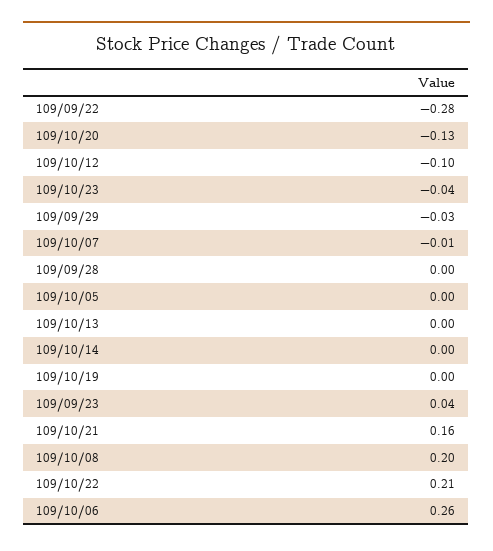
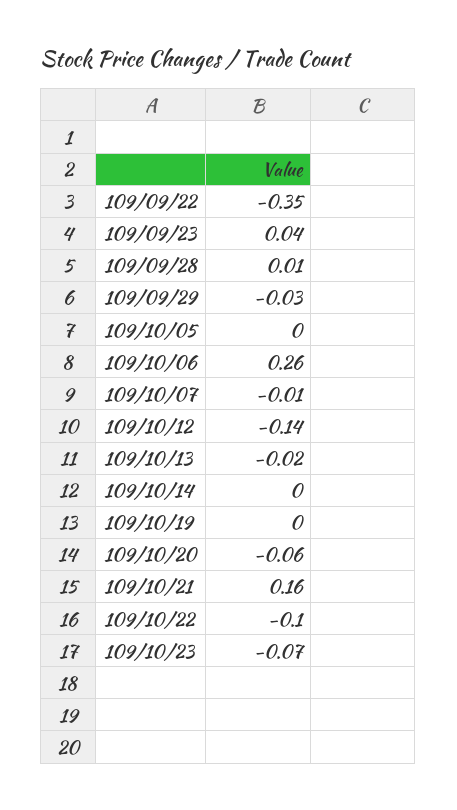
109/09/22: -0.28 -> -0.35
109/10/20: -0.13 -> -0.06
109/10/12: -0.1 -> -0.14
109/10/23: -0.04 -> -0.07
109/09/28: 0 -> 0.01
109/10/13: 0 -> -0.02
109/10/08: 0.2 -> none
109/10/22: 0.21 -> -0.1

